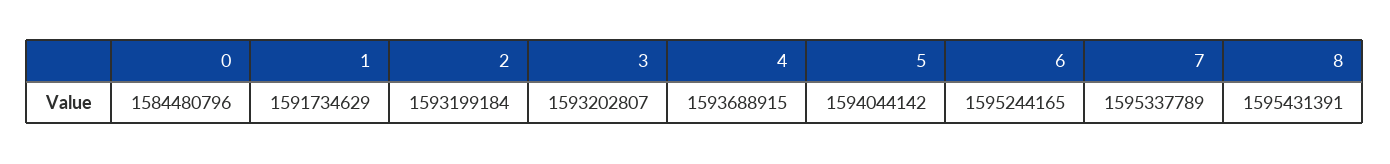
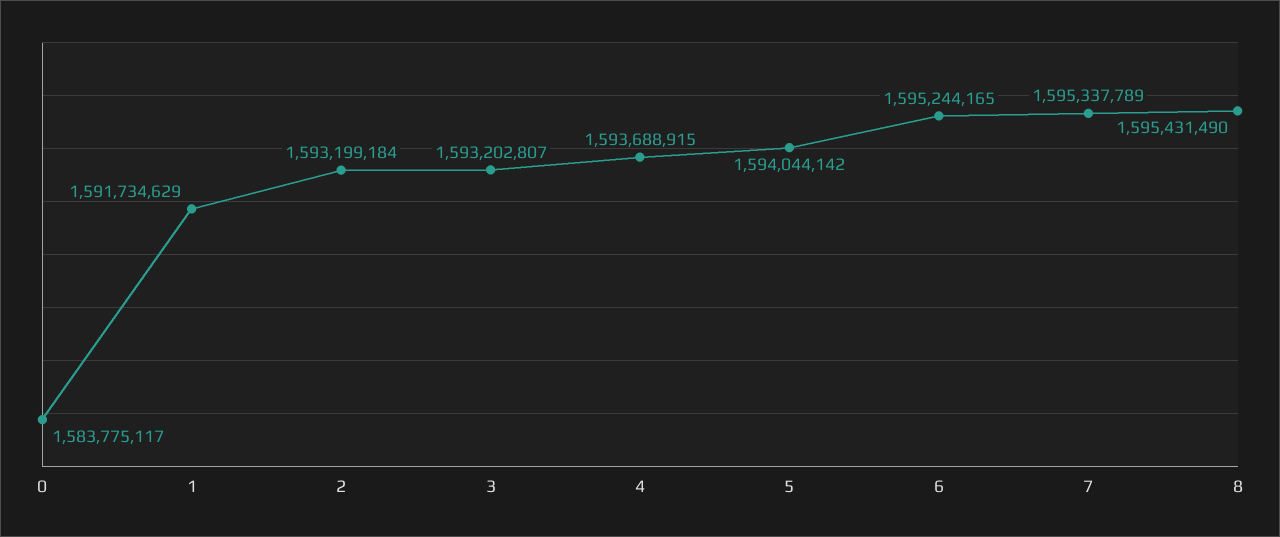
0: 1584480796 -> 1583775117
8: 1595431391 -> 1595431490

